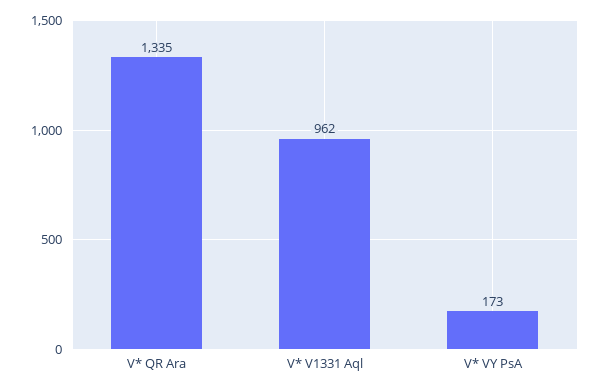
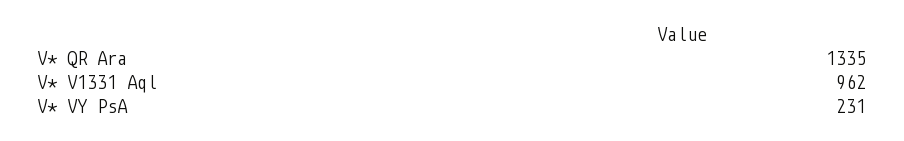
V* VY PsA: 173 -> 231

